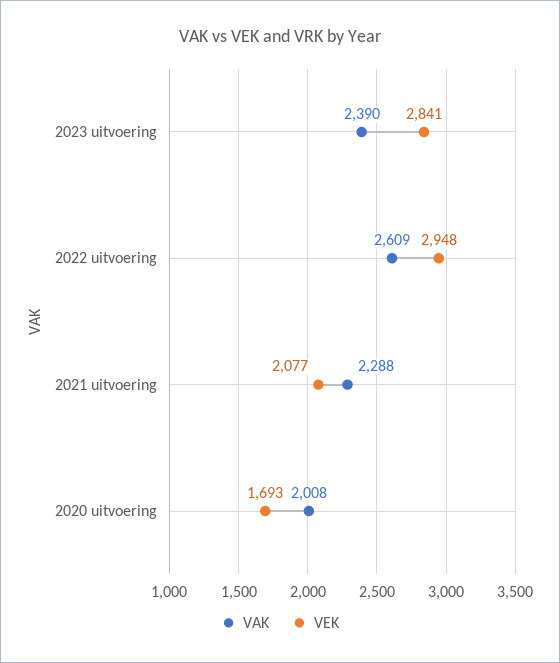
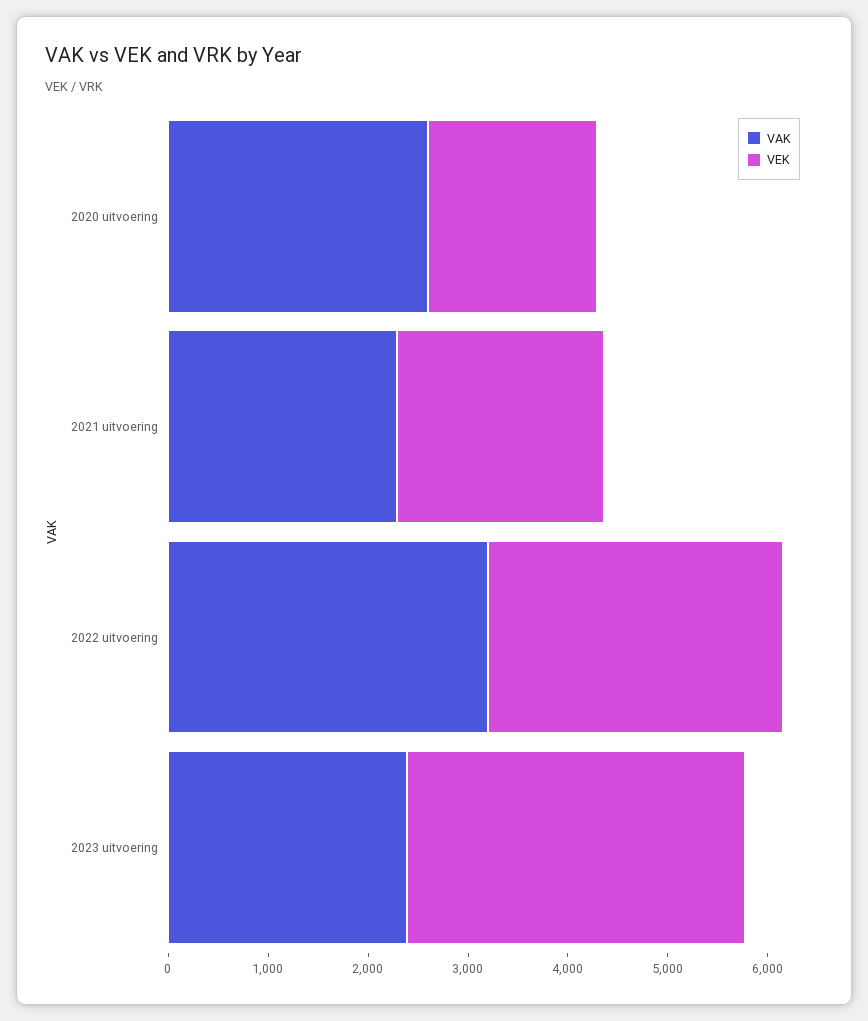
VEK, 2023 uitvoering: 2841 -> 3400
VAK, 2022 uitvoering: 2609 -> 3200
VAK, 2020 uitvoering: 2008 -> 2600

